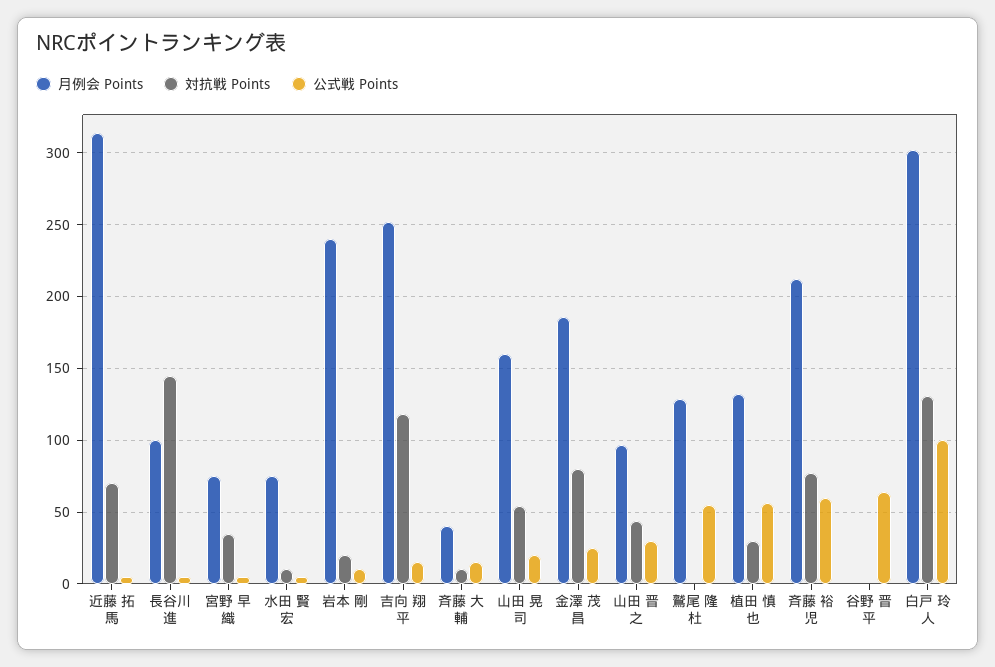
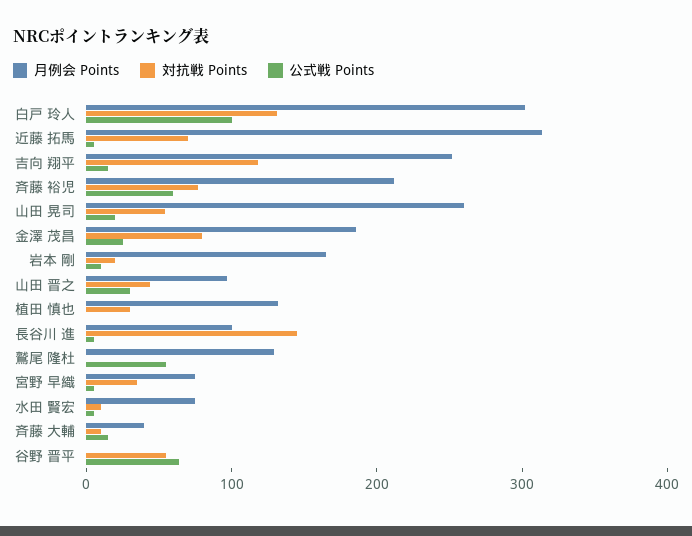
月例会 Points, 岩本 剛: 240 -> 160
月例会 Points, 山田 晃司: 160 -> 260
公式戦 Points, 植田 慎也: 55 -> 0
対抗戦 Points, 谷野 晋平: 0 -> 60

